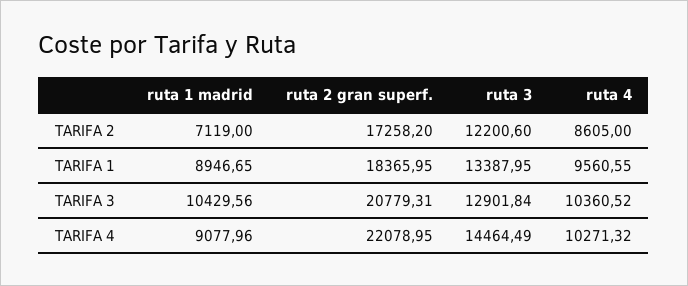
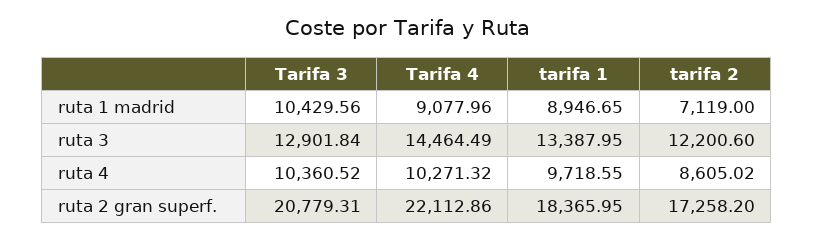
ruta 4, TARIFA 2: 8605 -> 8605.02
ruta 4, TARIFA 1: 9560.55 -> 9718.55
ruta 2 gran superf., TARIFA 4: 22078.95 -> 22112.86

